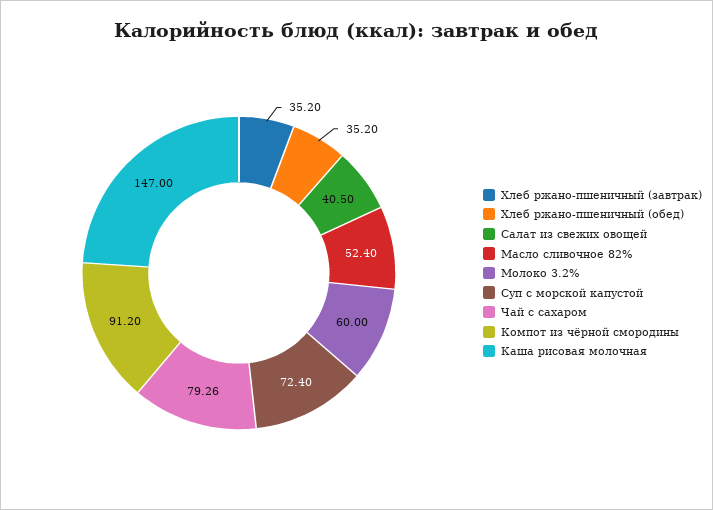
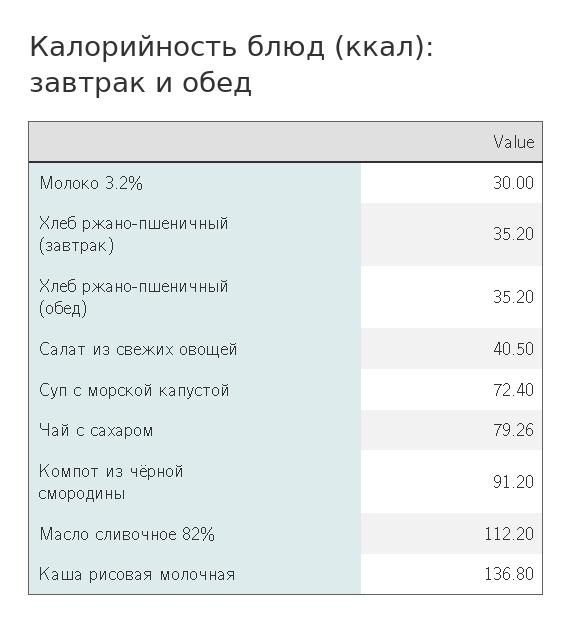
Масло сливочное 82%: 52.4 -> 112.2
Молоко 3.2%: 60 -> 30
Каша рисовая молочная: 147 -> 136.8

